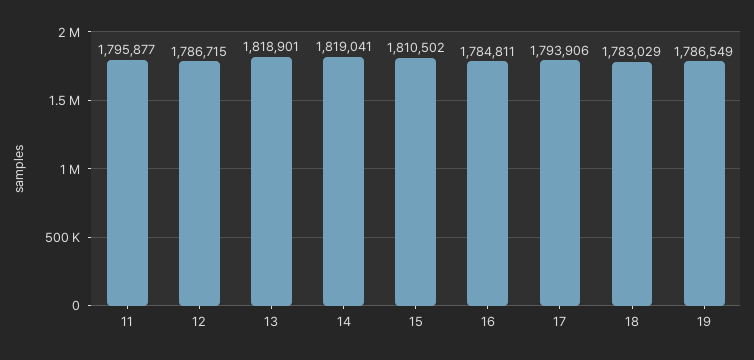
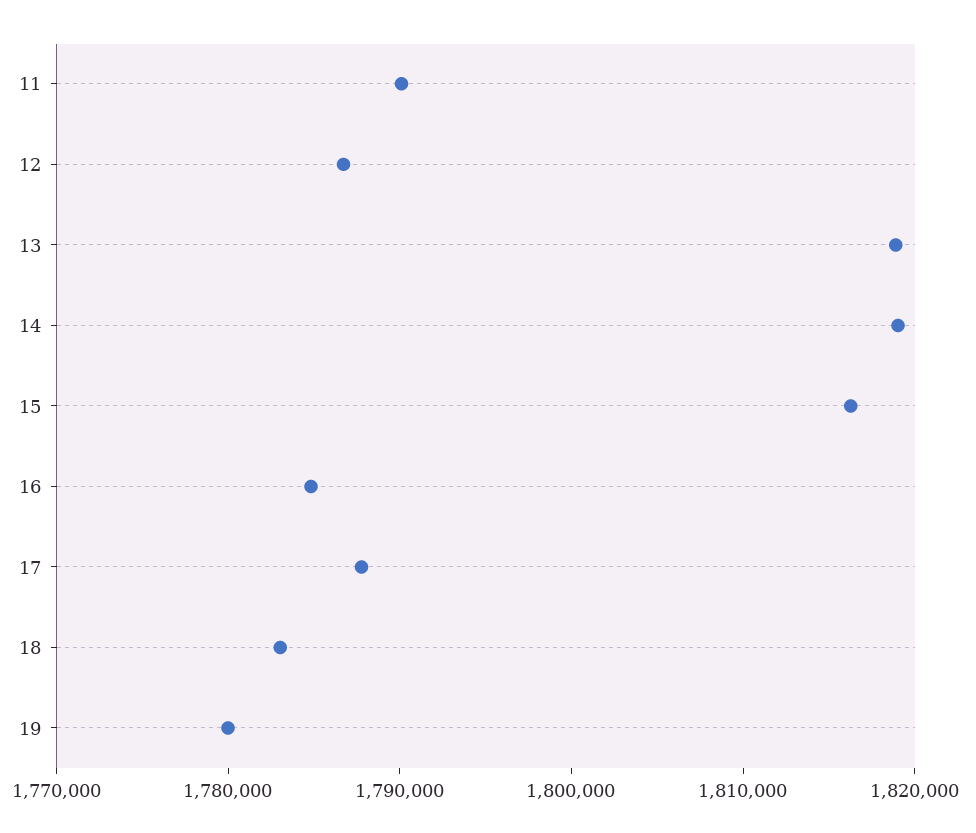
11: 1795877 -> 1790000
15: 1810502 -> 1816000
17: 1793906 -> 1788000
19: 1786549 -> 1780000

